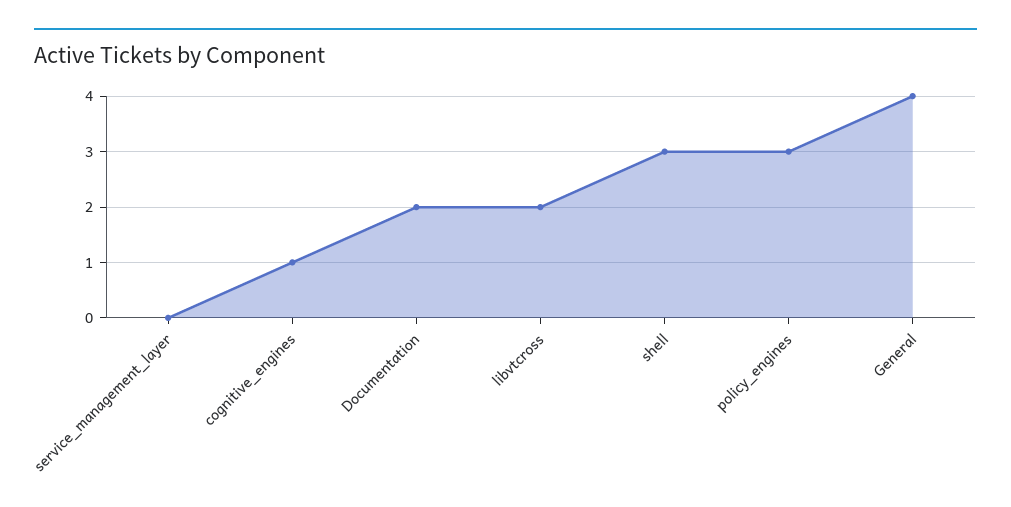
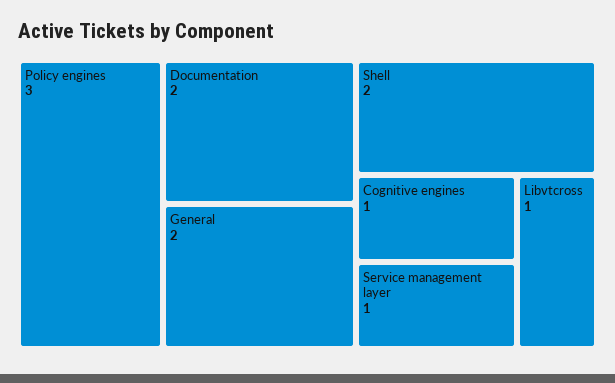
service_management_layer: 0 -> 1
libvtcross: 2 -> 1
shell: 3 -> 2
General: 4 -> 2

